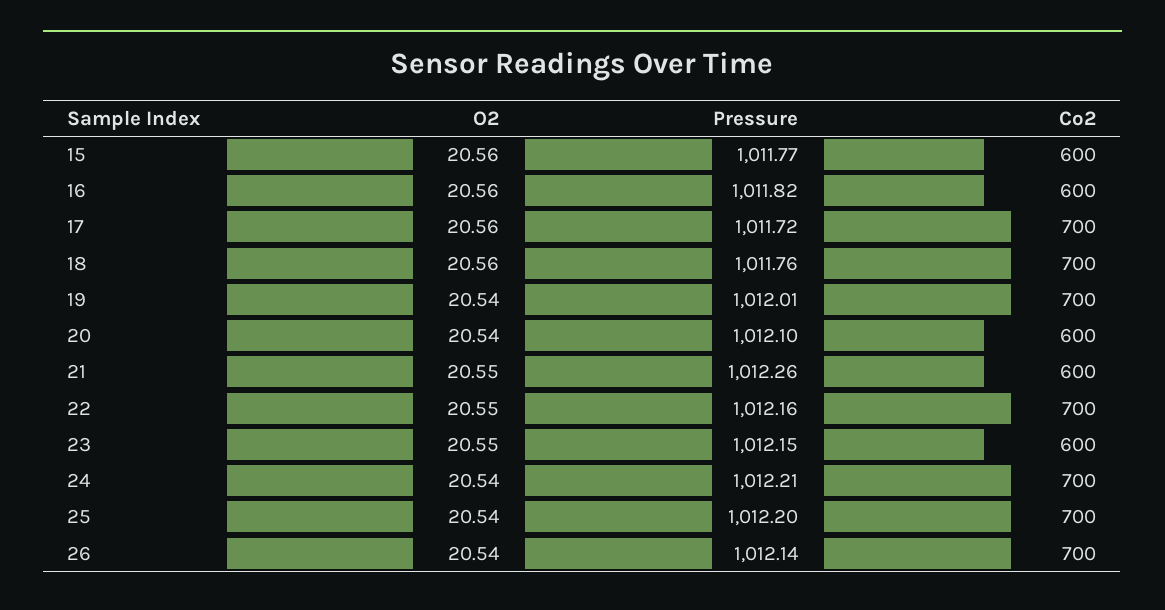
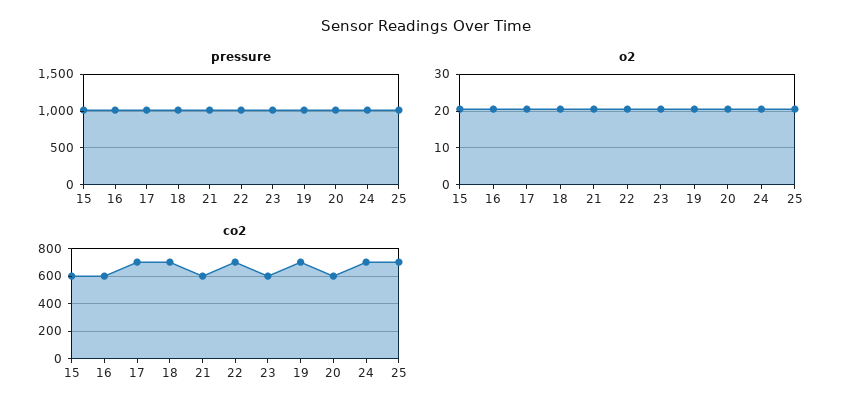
O2, 26: 20.54 -> none
Pressure, 26: 1012.14 -> none
Co2, 26: 700 -> none

